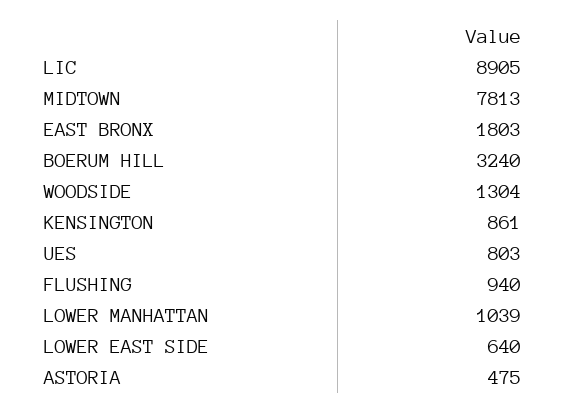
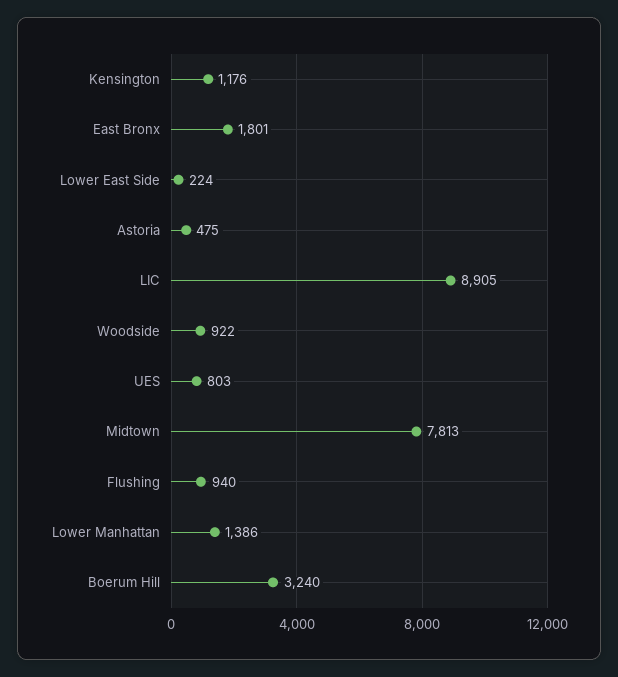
EAST BRONX: 1803 -> 1801
WOODSIDE: 1304 -> 922
KENSINGTON: 861 -> 1176
LOWER MANHATTAN: 1039 -> 1386
LOWER EAST SIDE: 640 -> 224

